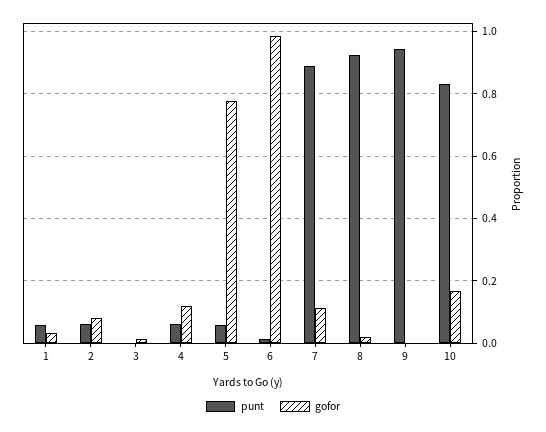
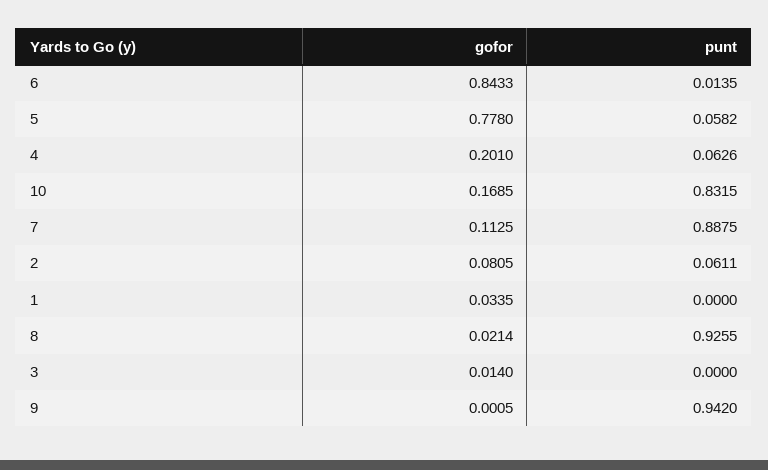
punt, 1: 0.06 -> 0
gofor, 4: 0.12 -> 0.201
gofor, 6: 0.98 -> 0.8433

